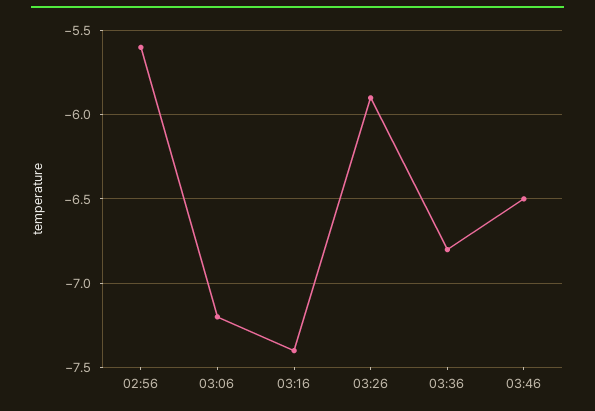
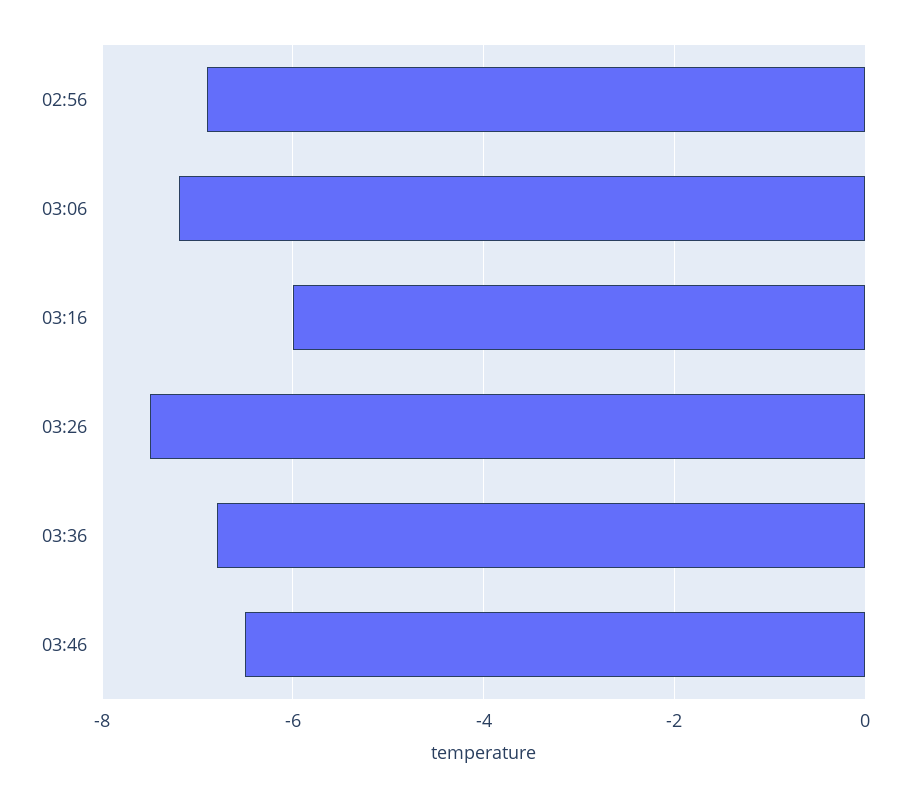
02:56: -5.6 -> -7
03:16: -7.4 -> -6
03:26: -5.9 -> -7.5

